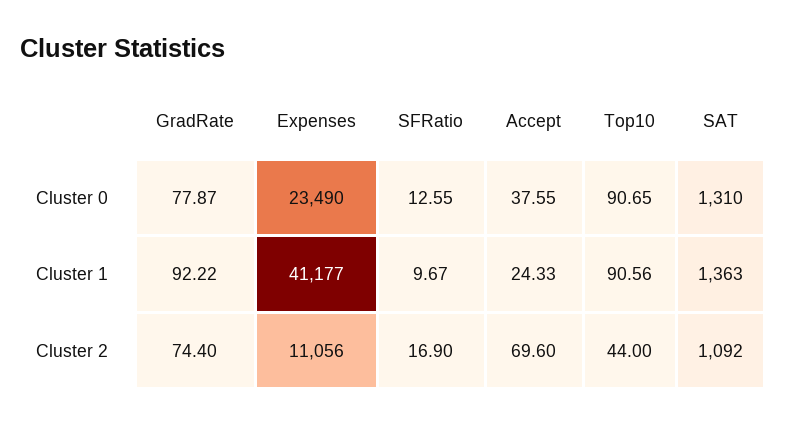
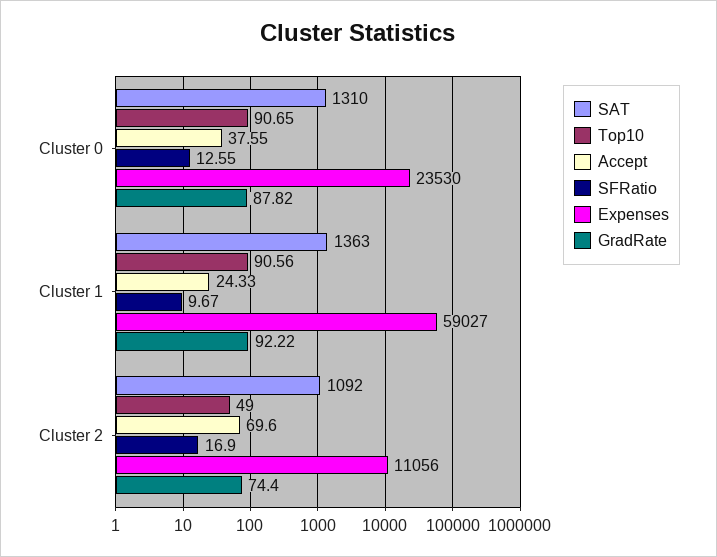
GradRate, Cluster 0: 77.87 -> 87.82
Expenses, Cluster 0: 23490 -> 23530
Expenses, Cluster 1: 41177 -> 59027
Top10, Cluster 2: 44 -> 49

